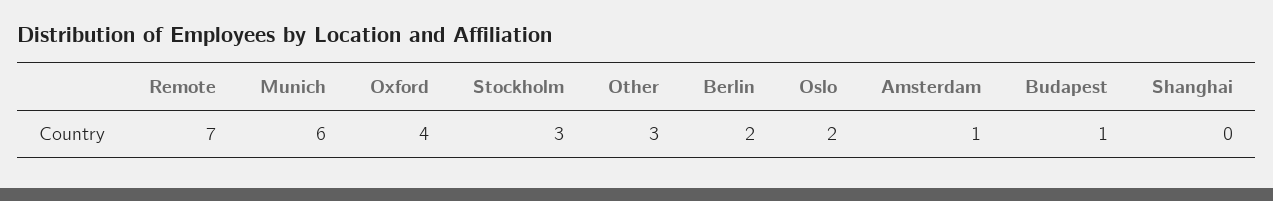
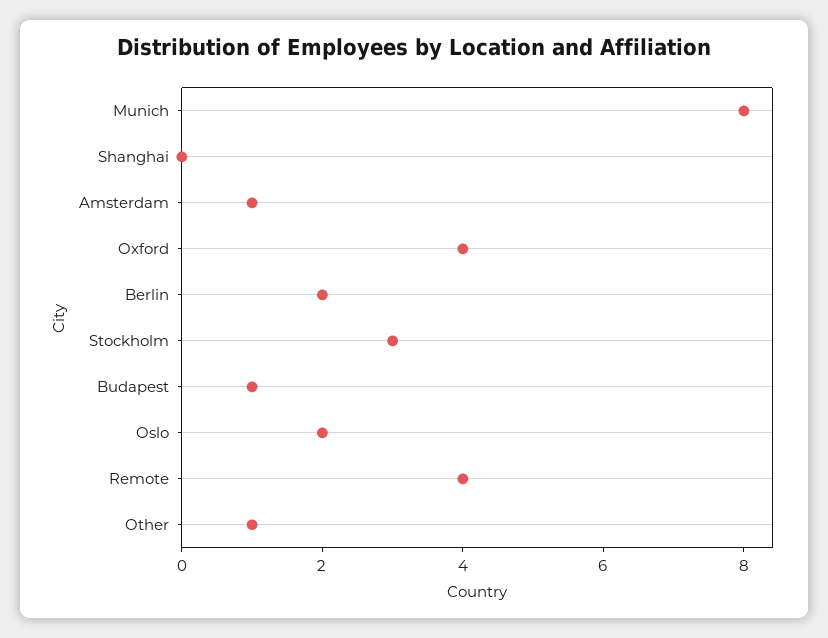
Remote: 7 -> 4
Munich: 6 -> 8
Other: 3 -> 1

